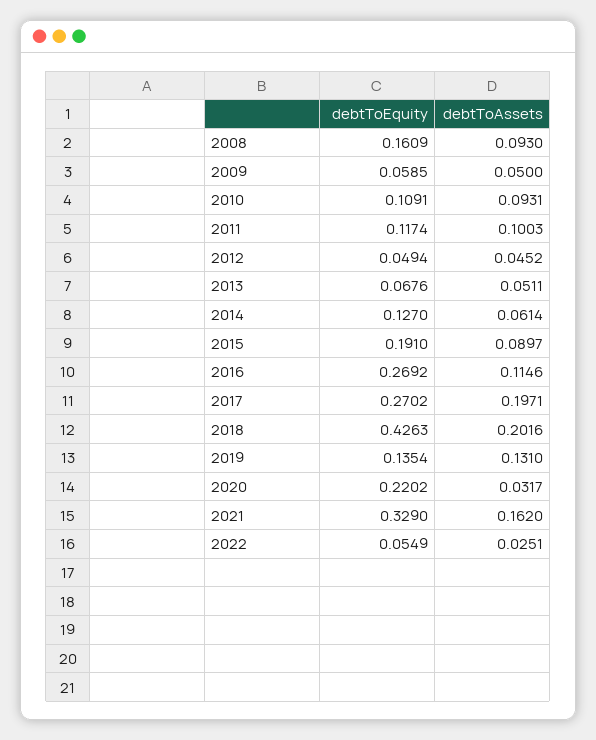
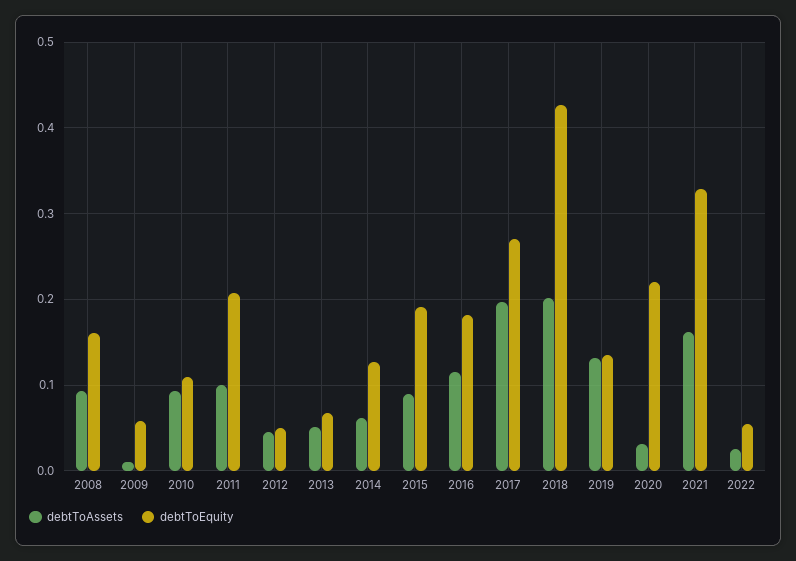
debtToAssets, 2009: 0.05 -> 0.01
debtToEquity, 2011: 0.1174 -> 0.21
debtToEquity, 2016: 0.2692 -> 0.18

